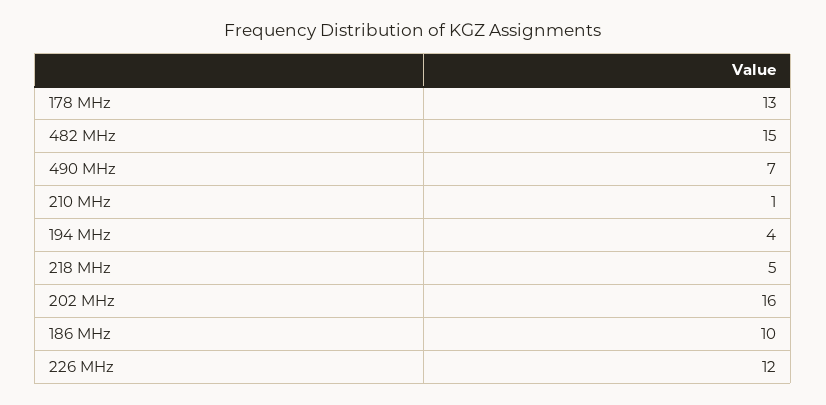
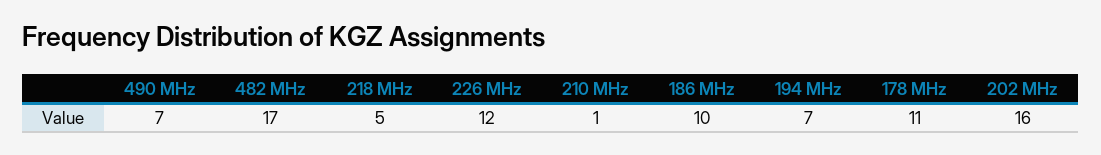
178 MHz: 13 -> 11
482 MHz: 15 -> 17
194 MHz: 4 -> 7

